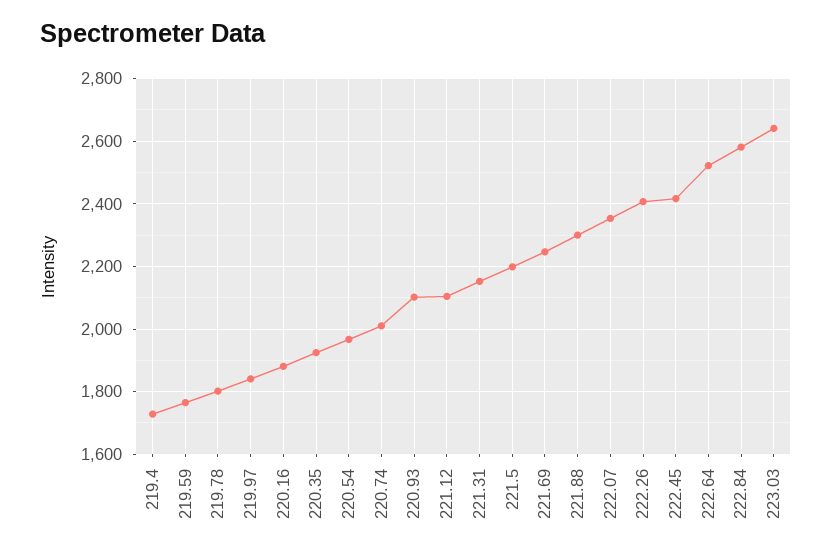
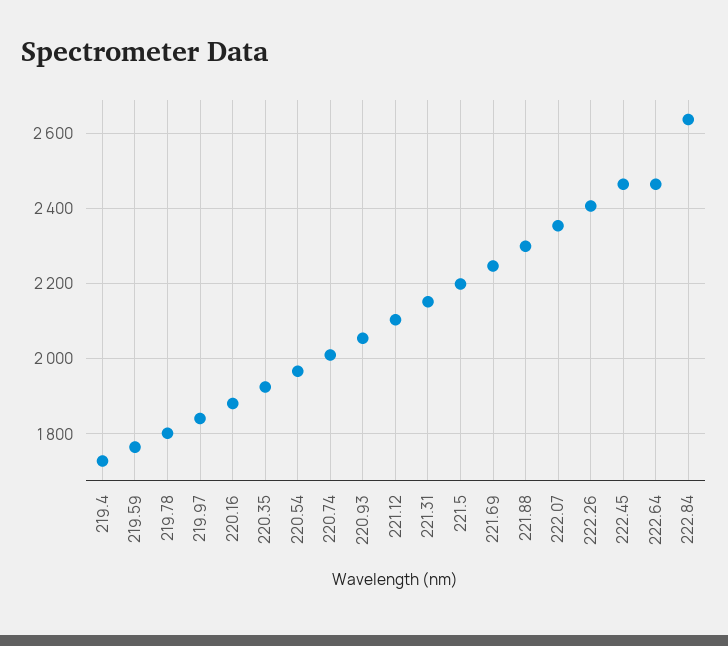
220.93: 2100 -> 2060
222.45: 2420 -> 2460
222.64: 2520 -> 2460
222.84: 2580 -> 2640
223.03: 2640 -> none

